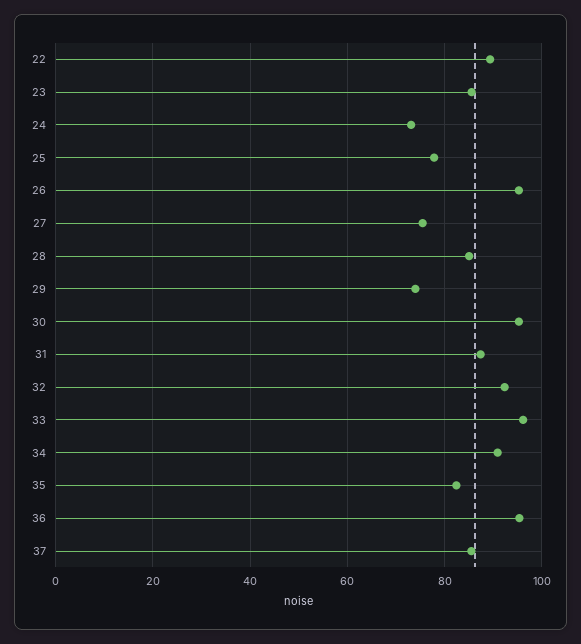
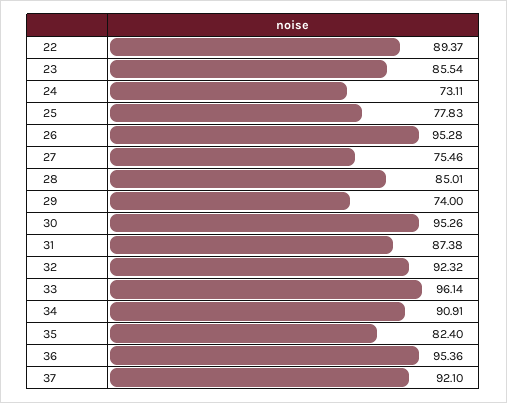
37: 86 -> 92.1

